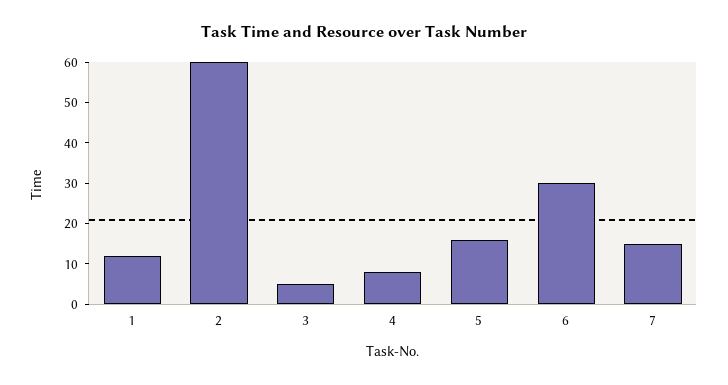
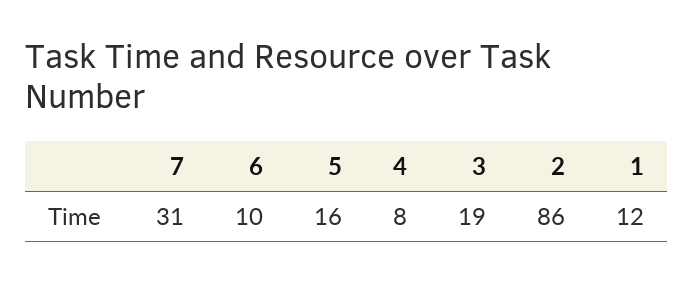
2: 60 -> 86
3: 5 -> 19
6: 30 -> 10
7: 15 -> 31

